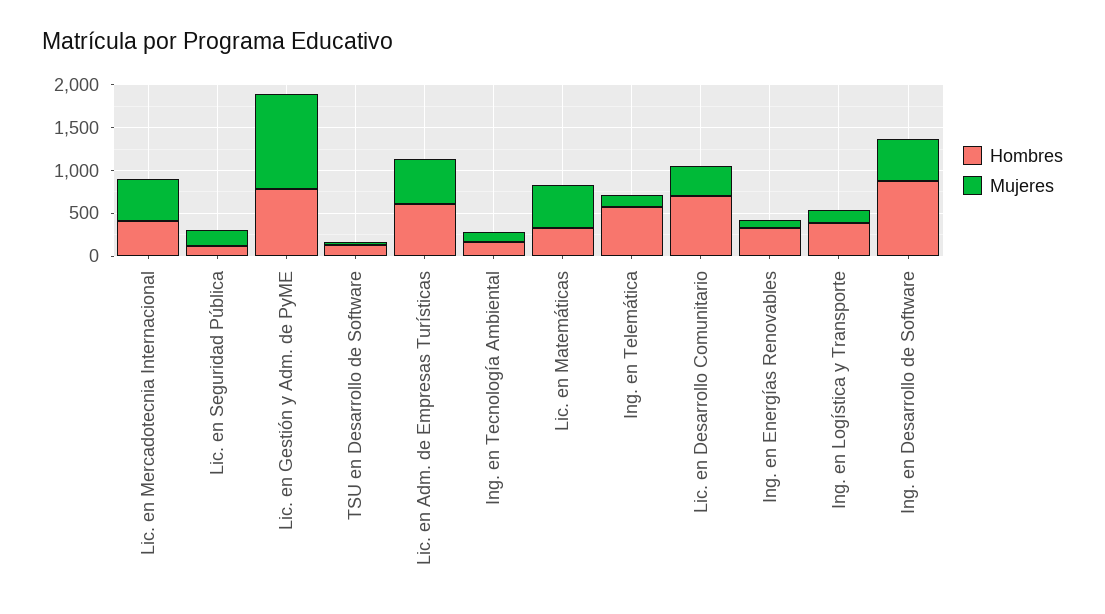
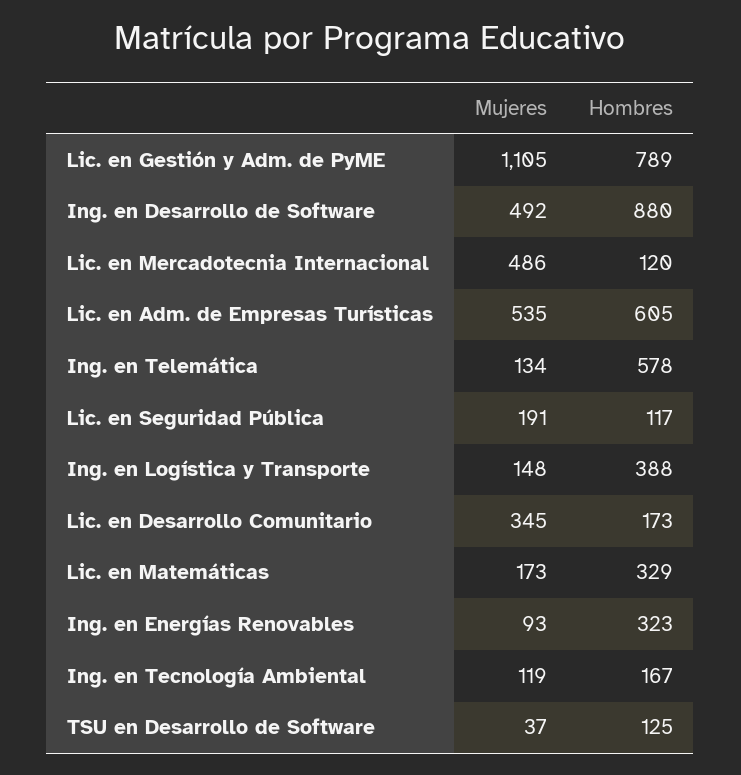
Hombres, Lic. en Mercadotecnia Internacional: 400 -> 120
Mujeres, Lic. en Matemáticas: 500 -> 173
Hombres, Lic. en Desarrollo Comunitario: 700 -> 173

